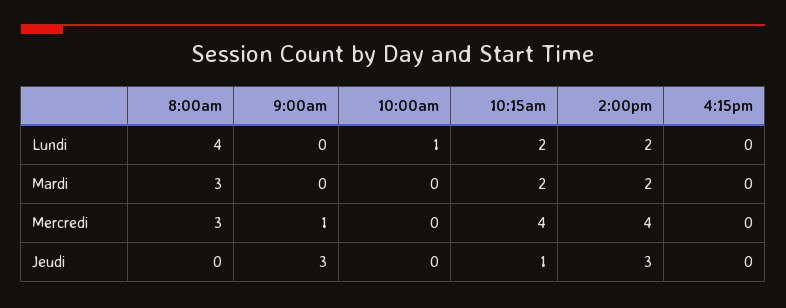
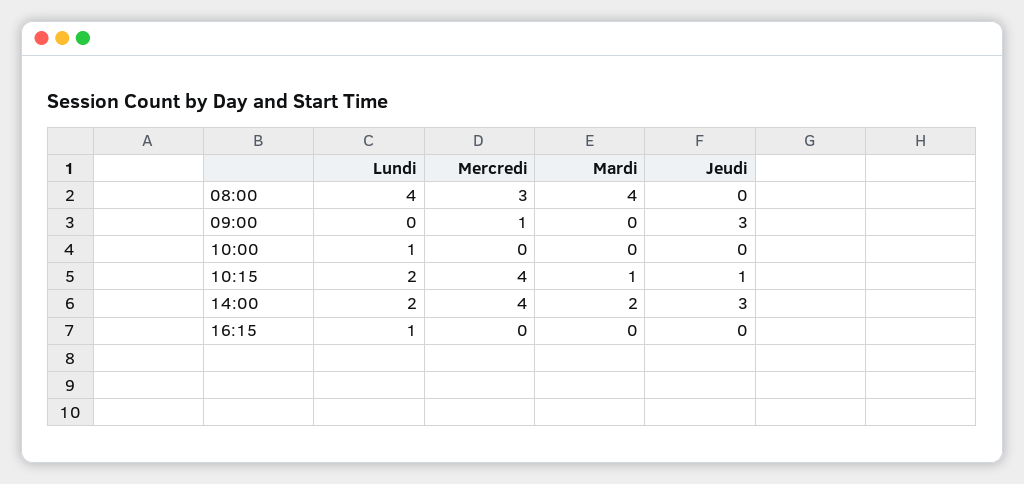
4:15pm, Lundi: 0 -> 1
8:00am, Mardi: 3 -> 4
10:15am, Mardi: 2 -> 1

